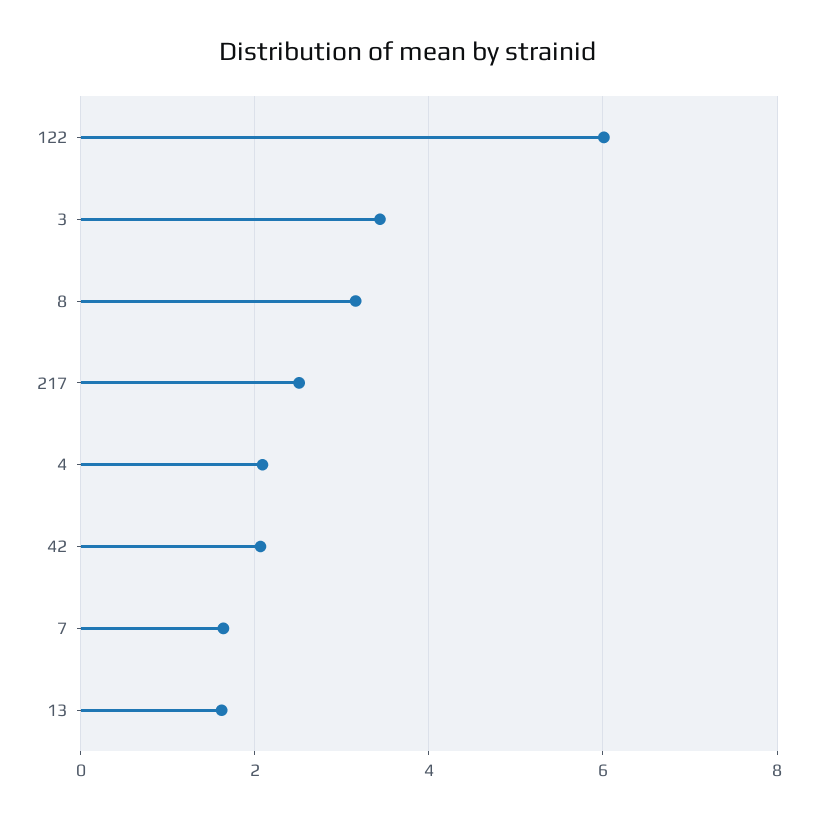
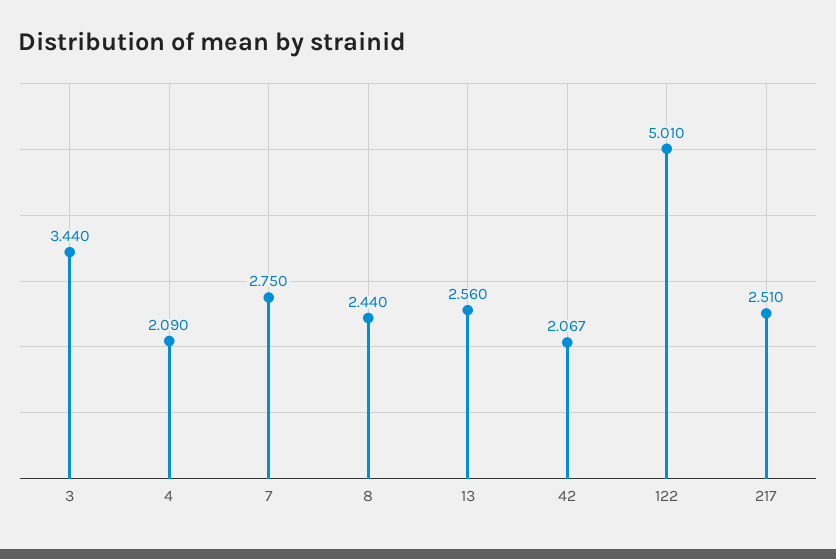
122: 6 -> 5.01
8: 3.2 -> 2.44
7: 1.6 -> 2.75
13: 1.6 -> 2.56

